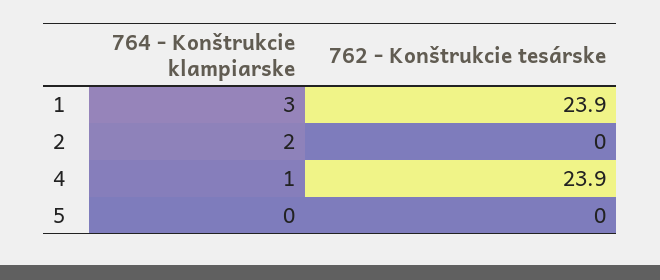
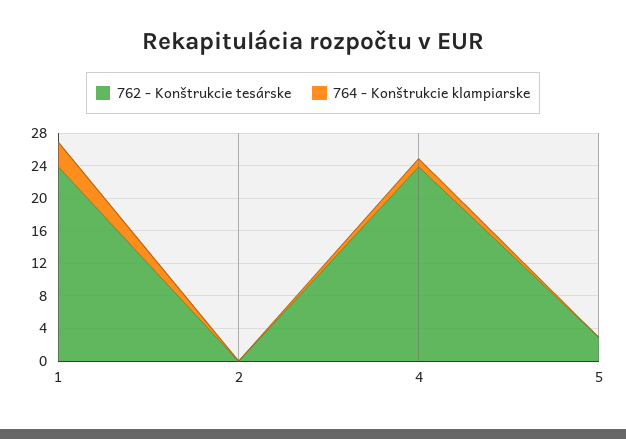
764 - Konštrukcie klampiarske, 2: 2 -> 0
762 - Konštrukcie tesárske, 5: 0 -> 3

